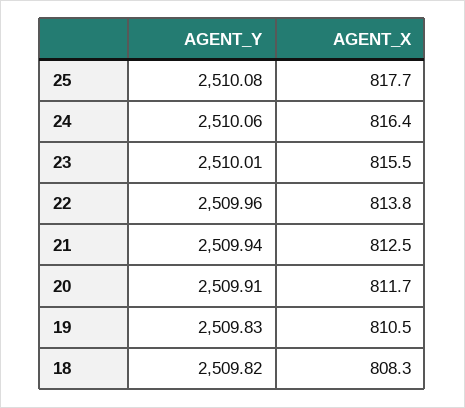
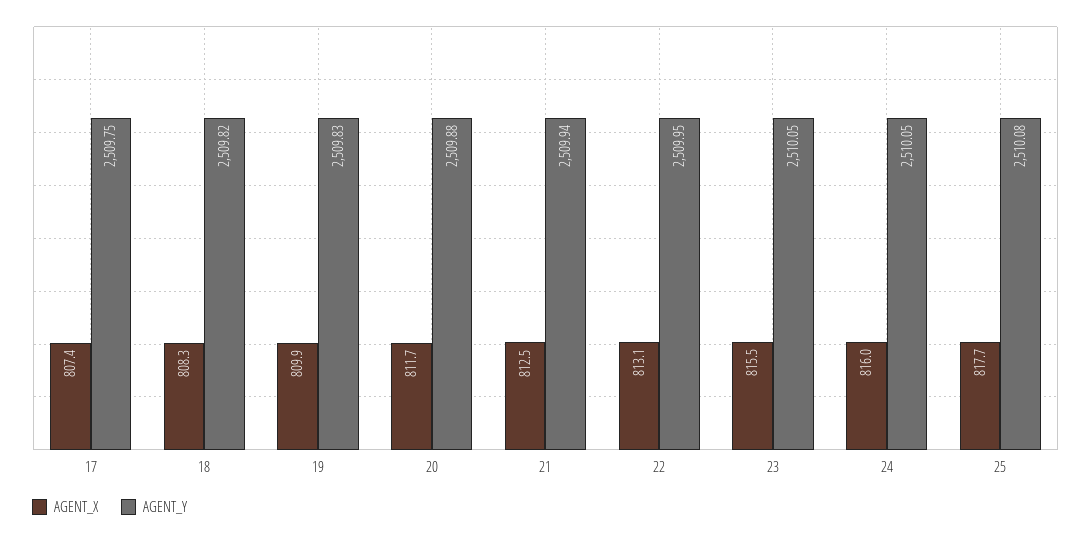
AGENT_Y, 24: 2510.06 -> 2510.05
AGENT_X, 24: 816.4 -> 816
AGENT_Y, 23: 2510.01 -> 2510.05
AGENT_Y, 22: 2509.96 -> 2509.95
AGENT_X, 22: 813.8 -> 813.1
AGENT_Y, 20: 2509.91 -> 2509.88
AGENT_X, 19: 810.5 -> 809.9
AGENT_X, 17: none -> 807.4
AGENT_Y, 17: none -> 2509.75

